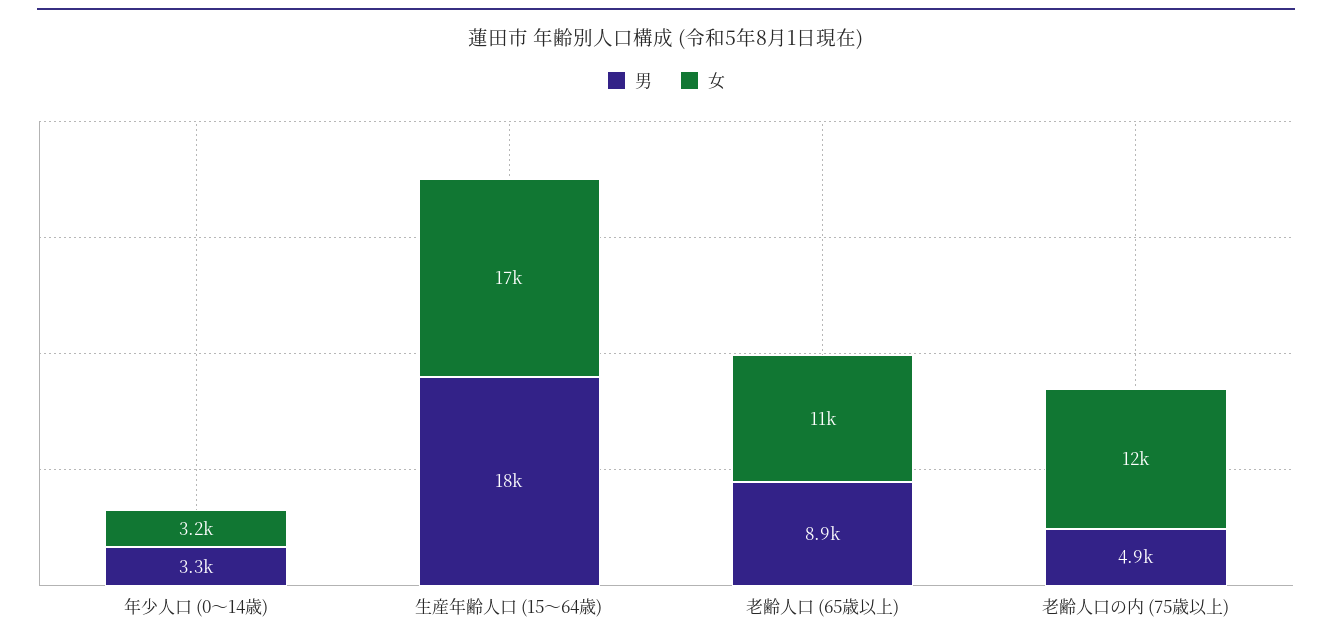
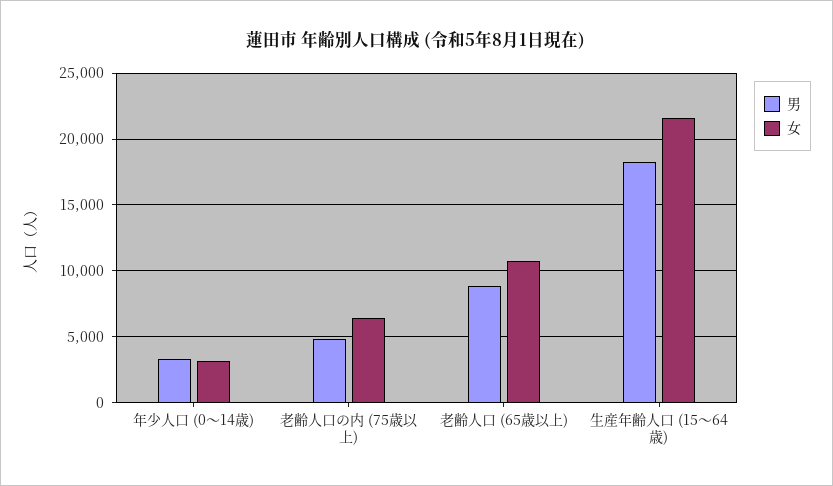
女, 生産年齢人口 (15～64歳): 17000 -> 21500
女, 老齢人口の内 (75歳以上): 12000 -> 6500

